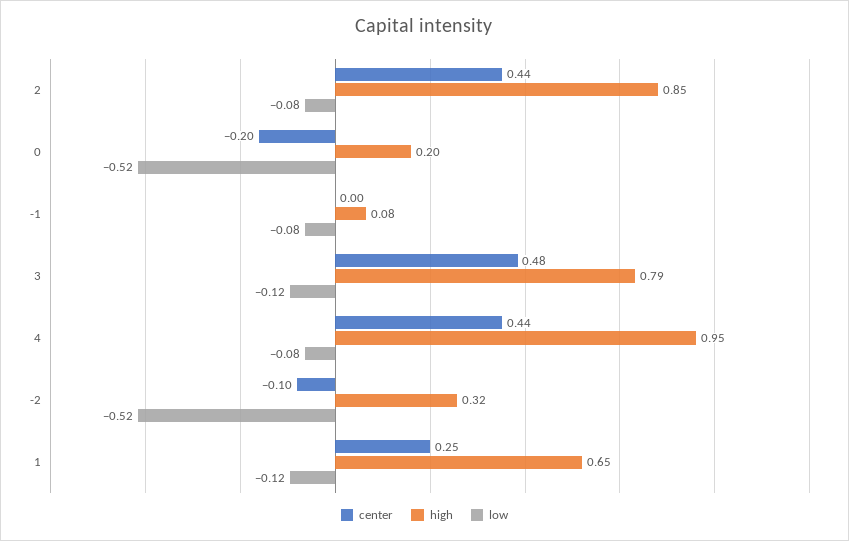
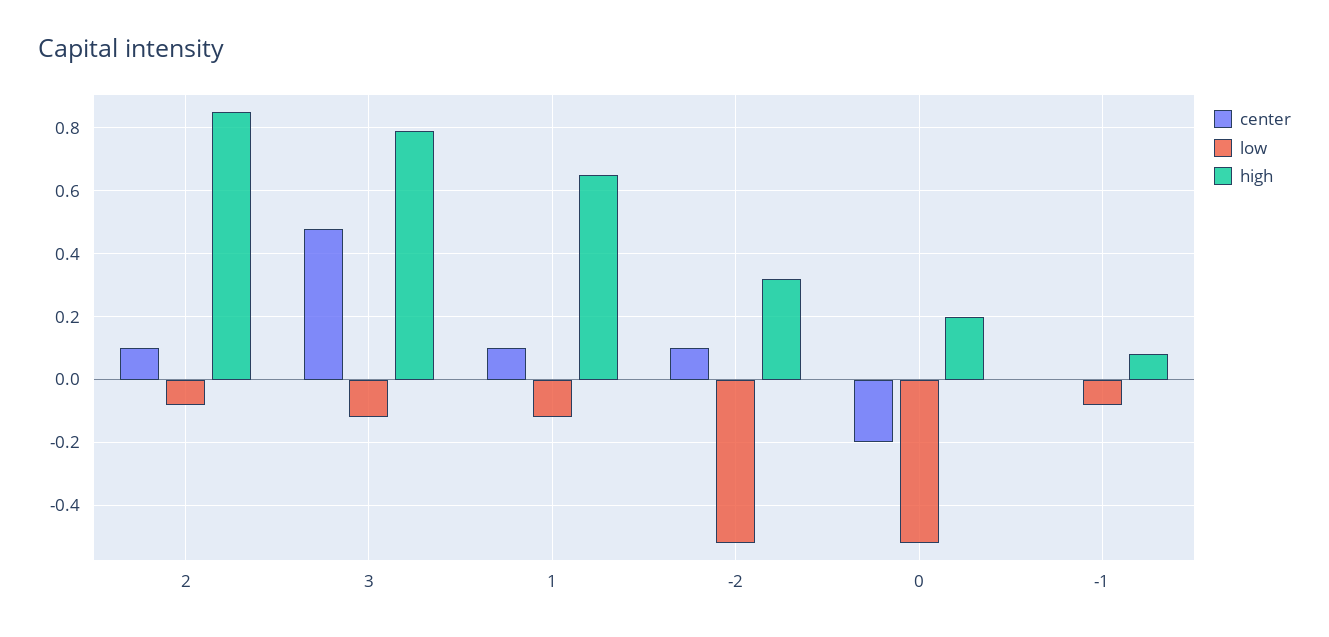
center, 2: 0.44 -> 0.1
center, 4: 0.44 -> none
high, 4: 0.95 -> none
low, 4: -0.08 -> none
center, -2: -0.1 -> 0.1
center, 1: 0.25 -> 0.1

